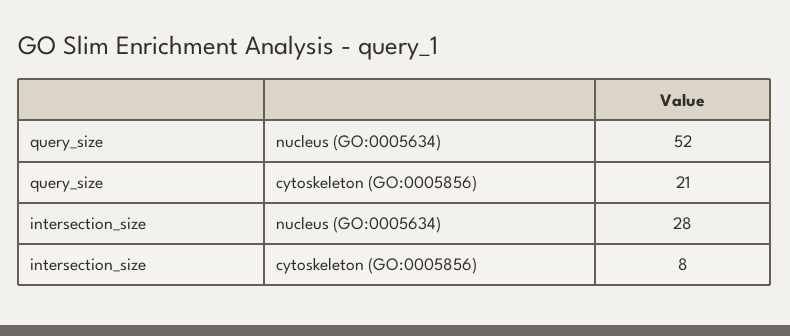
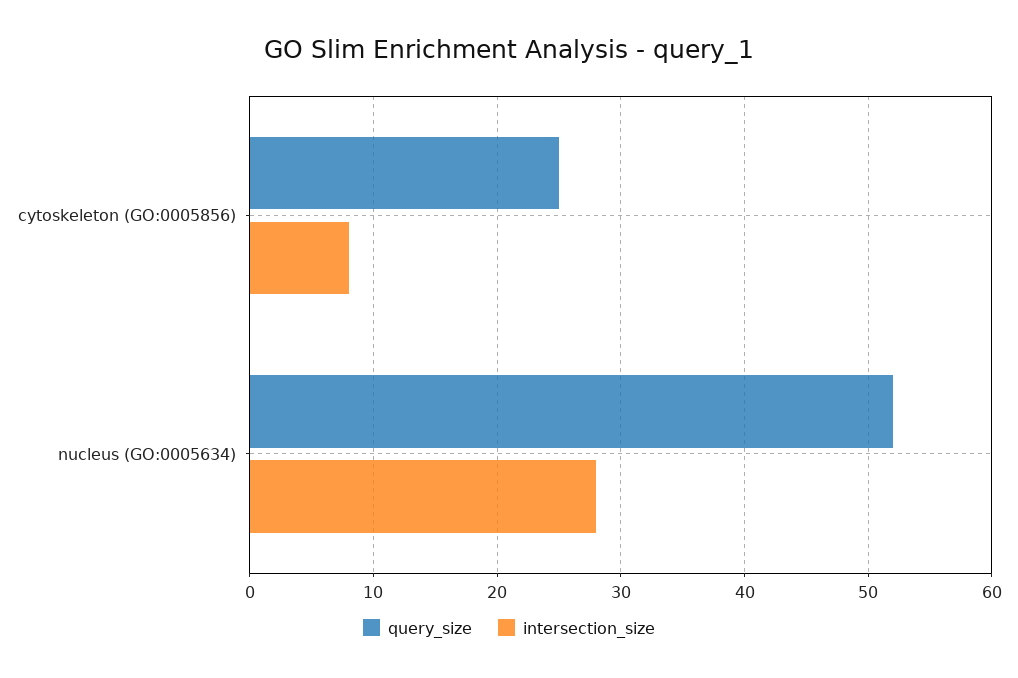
query_size, cytoskeleton (GO:0005856): 21 -> 25

